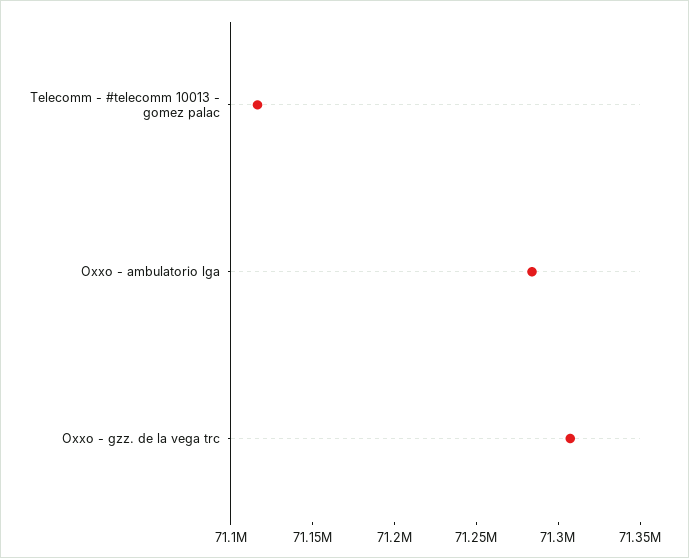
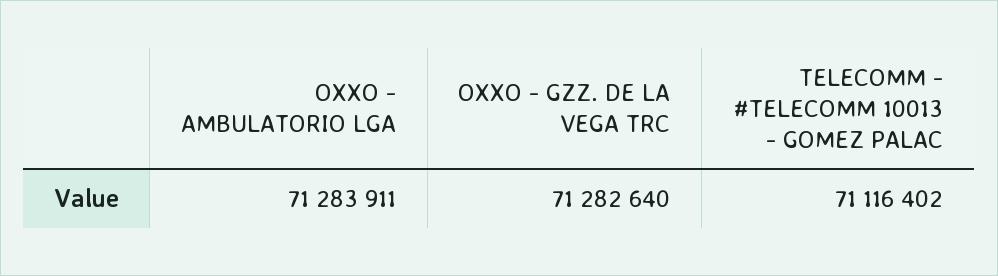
Oxxo - gzz. de la vega trc: 71310000 -> 71282640

